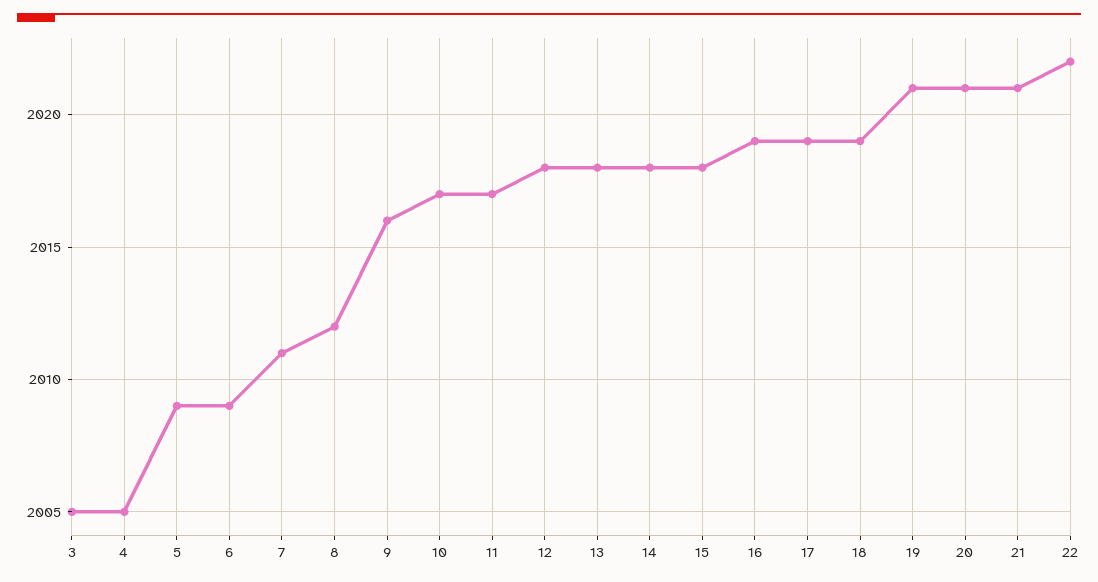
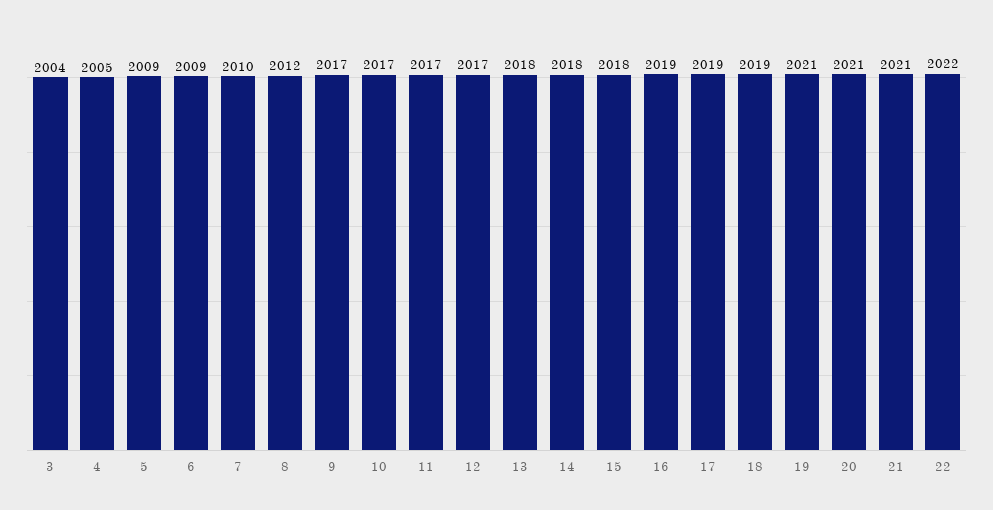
3: 2005 -> 2004
7: 2011 -> 2010
9: 2016 -> 2017
12: 2018 -> 2017

